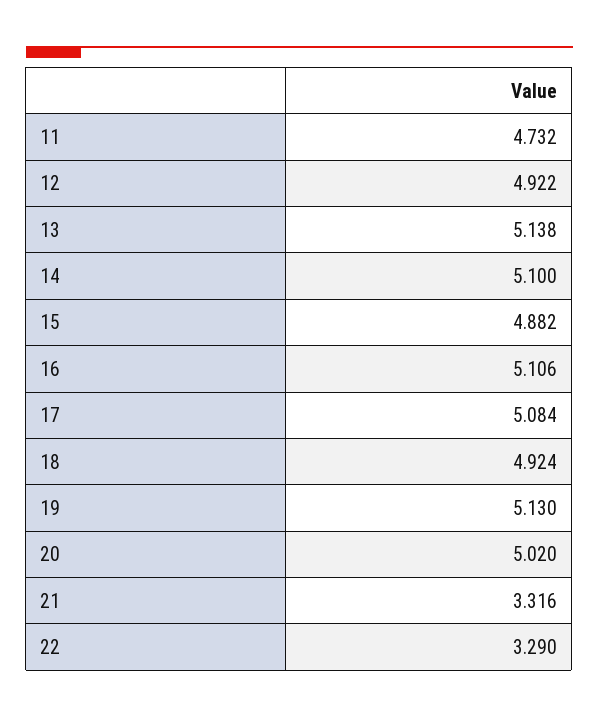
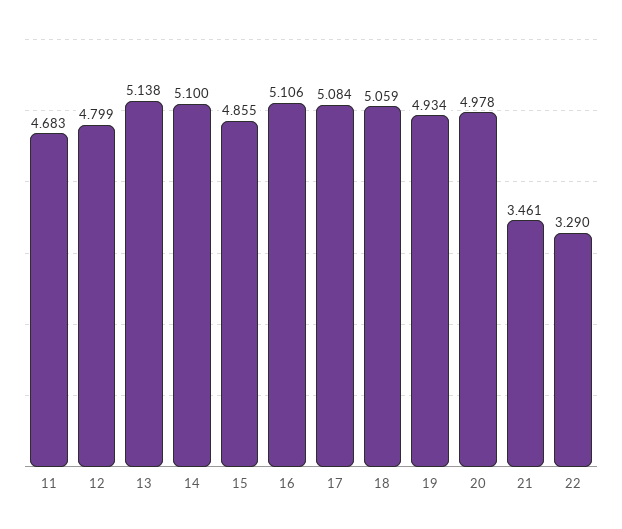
11: 4.732 -> 4.683
12: 4.922 -> 4.799
15: 4.882 -> 4.855
18: 4.924 -> 5.059
19: 5.13 -> 4.934
20: 5.02 -> 4.978
21: 3.316 -> 3.461

